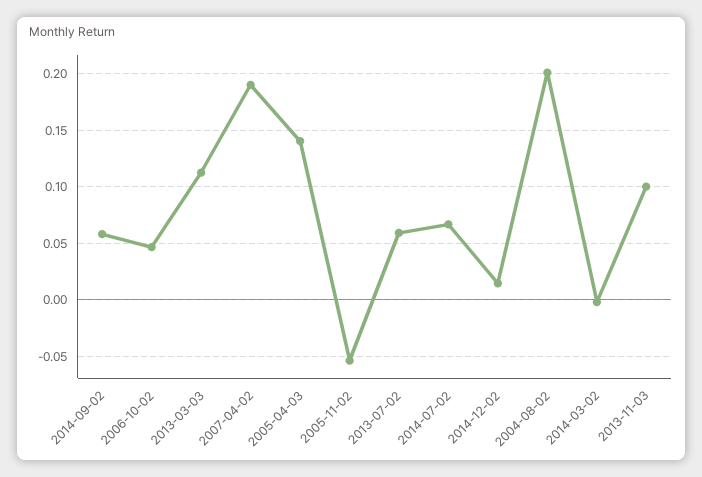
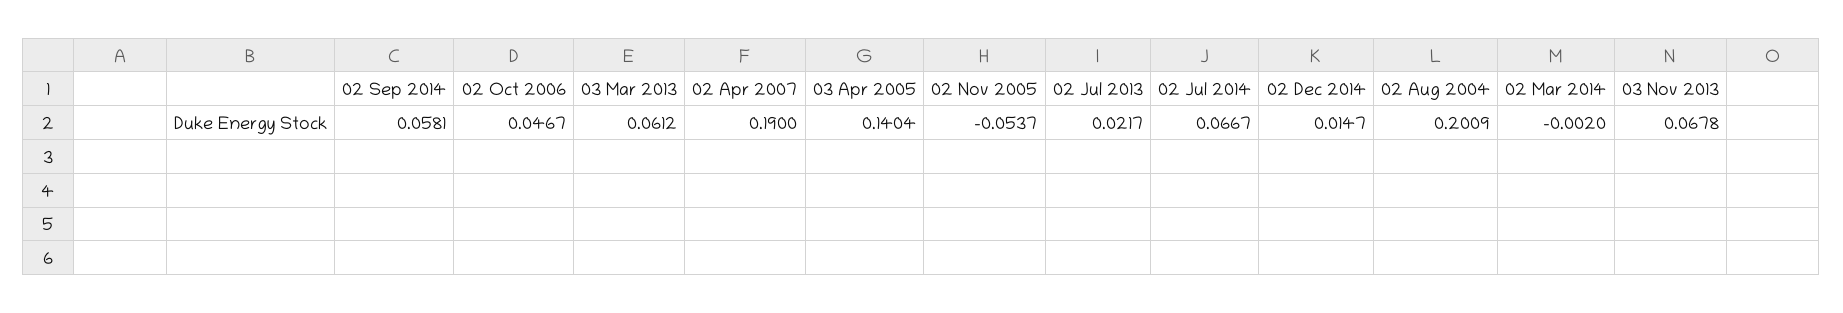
2013-03-03: 0.11 -> 0.0612
2013-07-02: 0.06 -> 0.0217
2013-11-03: 0.1 -> 0.0678

